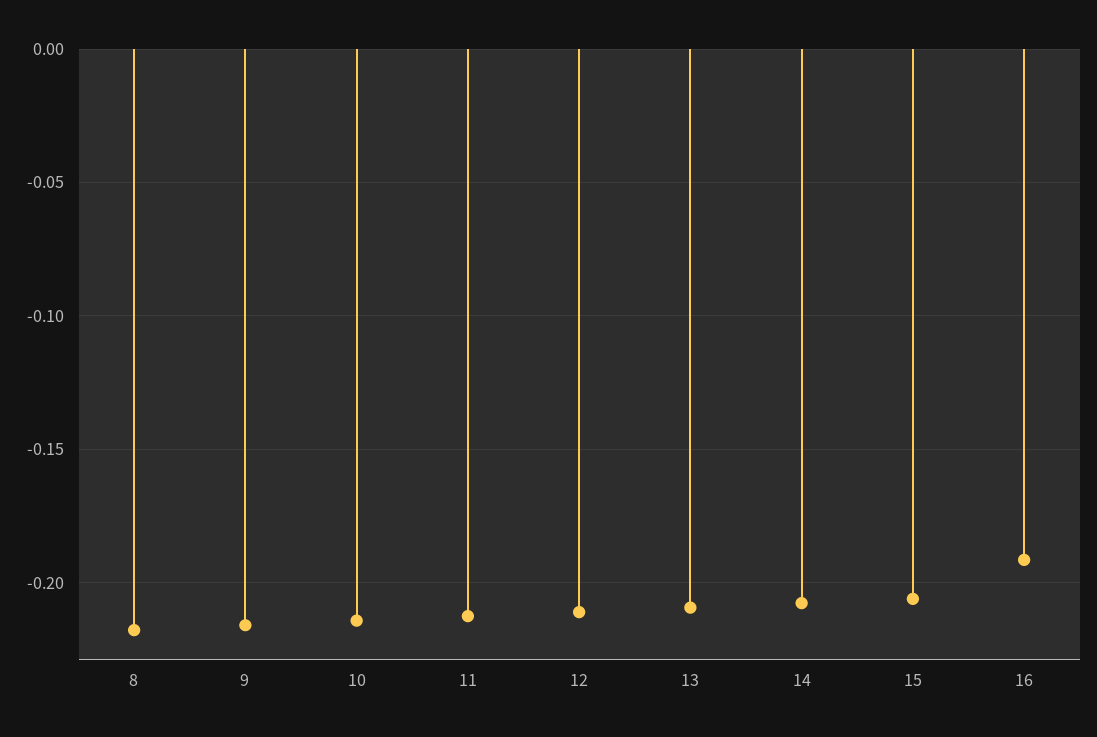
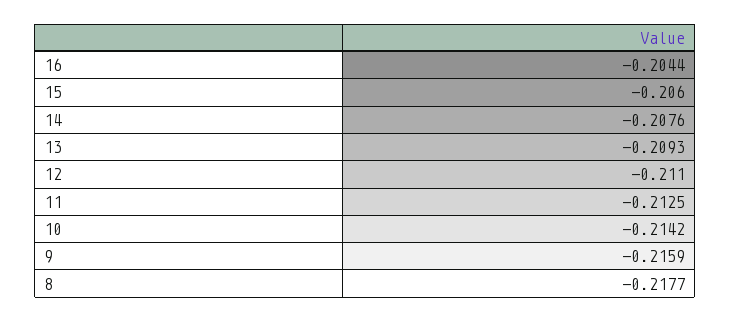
16: -0.19 -> -0.2044

